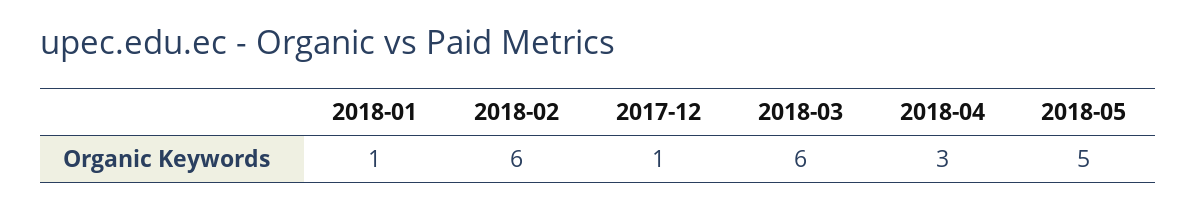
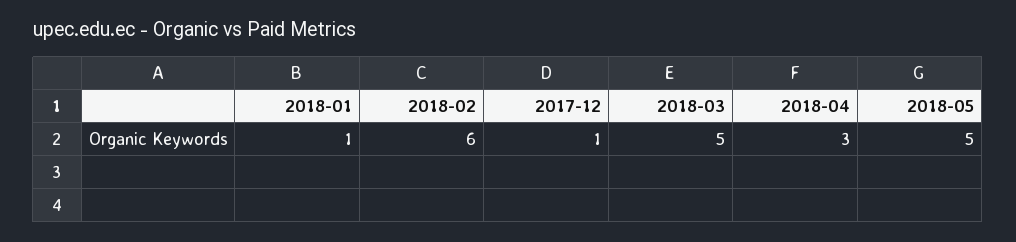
2018-03: 6 -> 5

